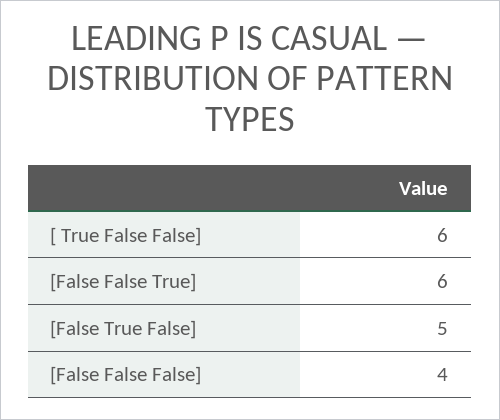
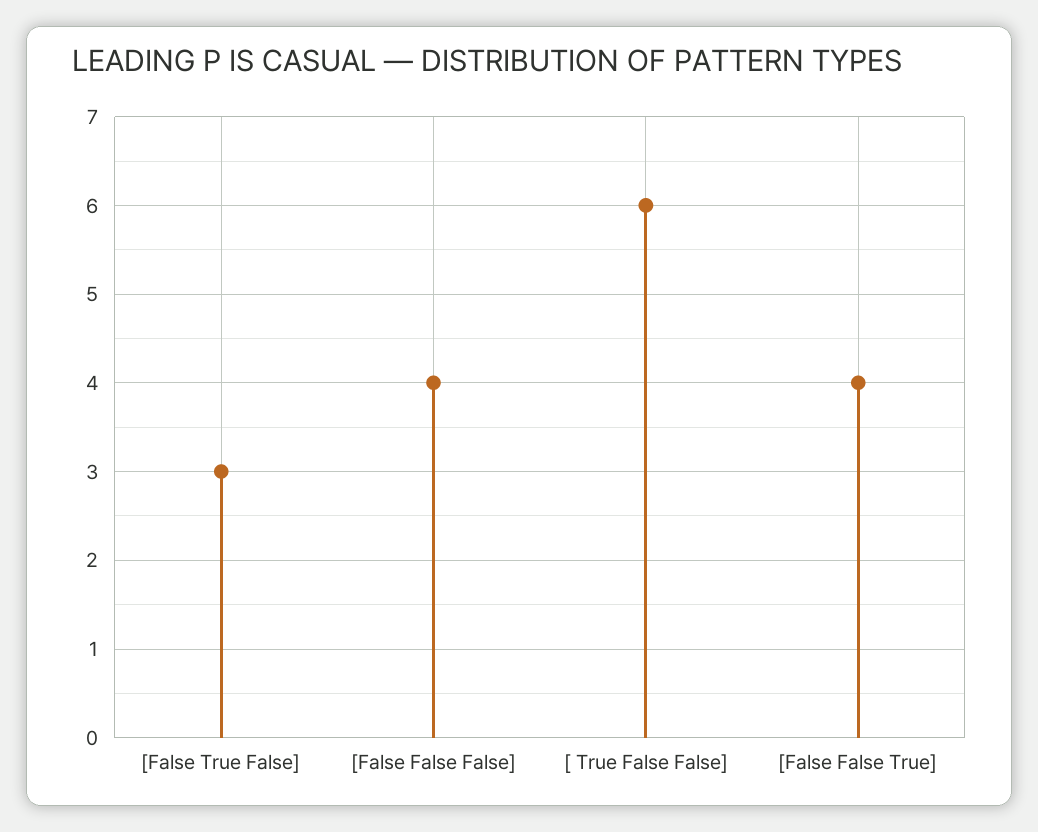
[False False True]: 6 -> 4
[False True False]: 5 -> 3

